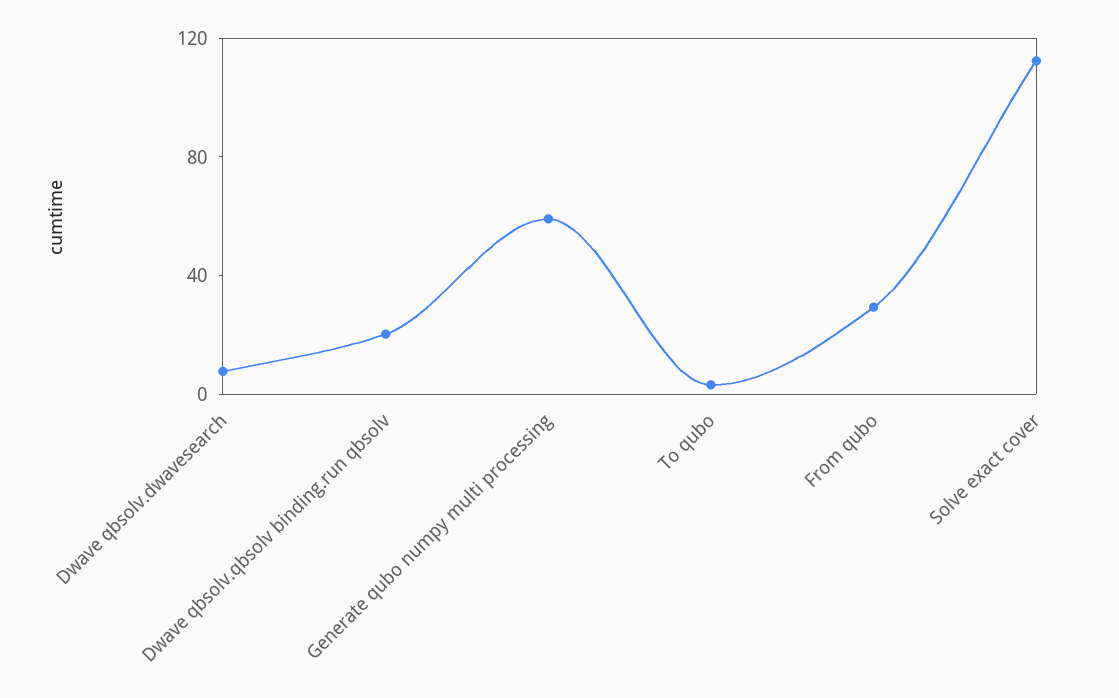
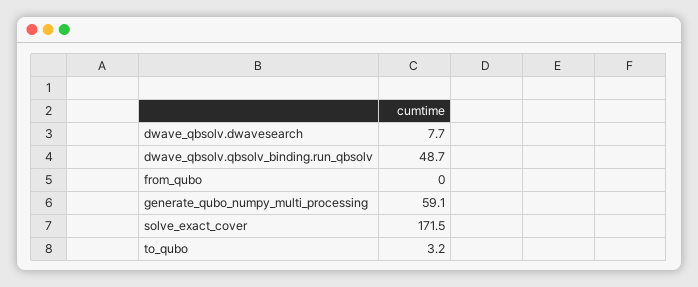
Dwave qbsolv.qbsolv binding.run qbsolv: 20 -> 48.7
From qubo: 30 -> 0
Solve exact cover: 110 -> 171.5

